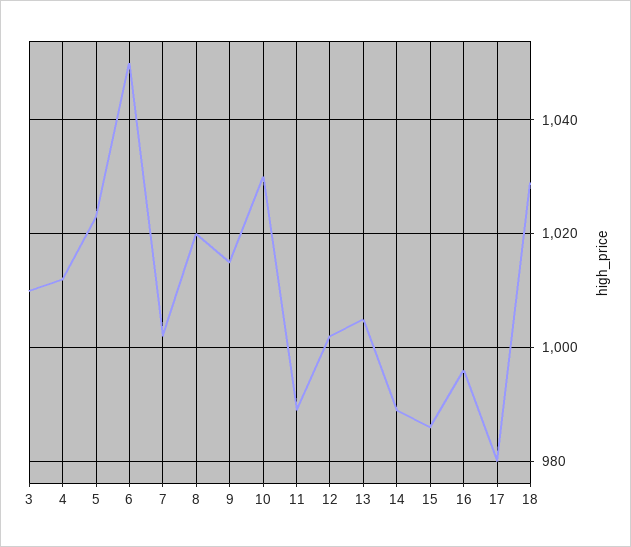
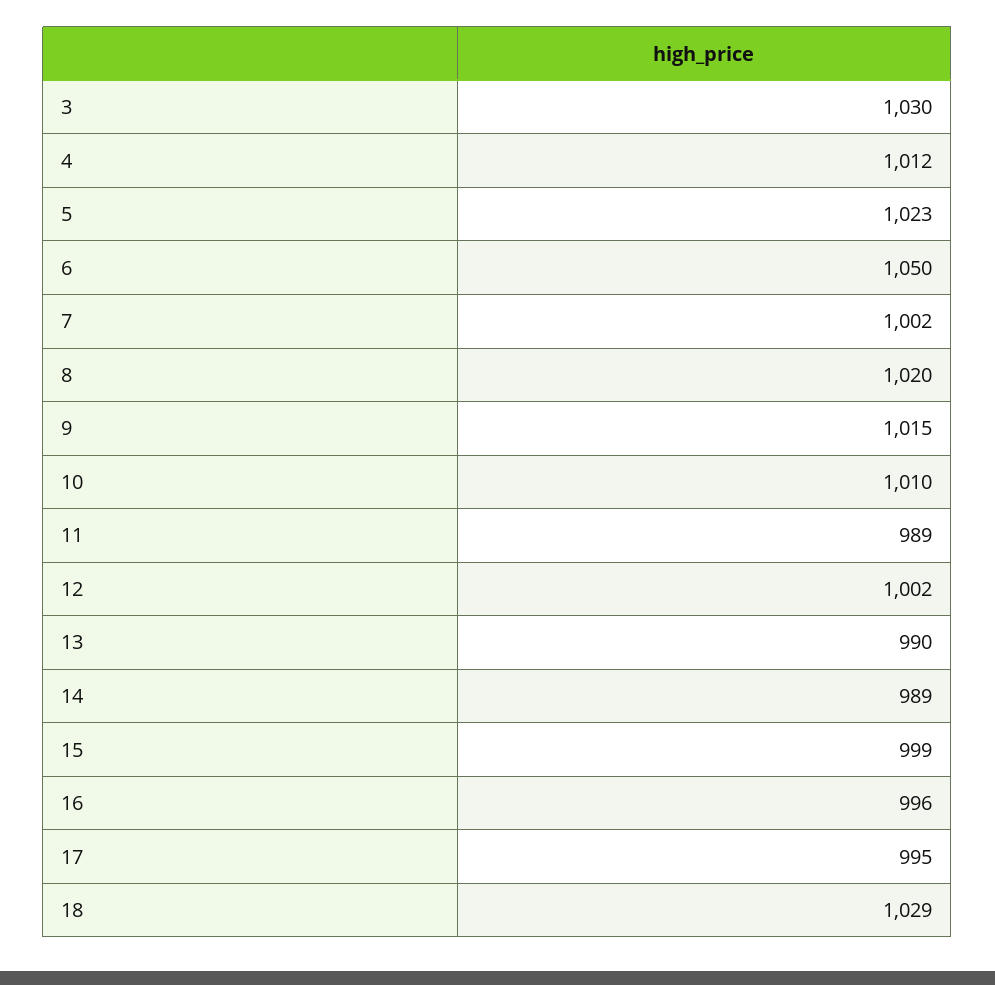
3: 1010 -> 1030
10: 1030 -> 1010
13: 1005 -> 990
15: 985 -> 999
17: 980 -> 995

